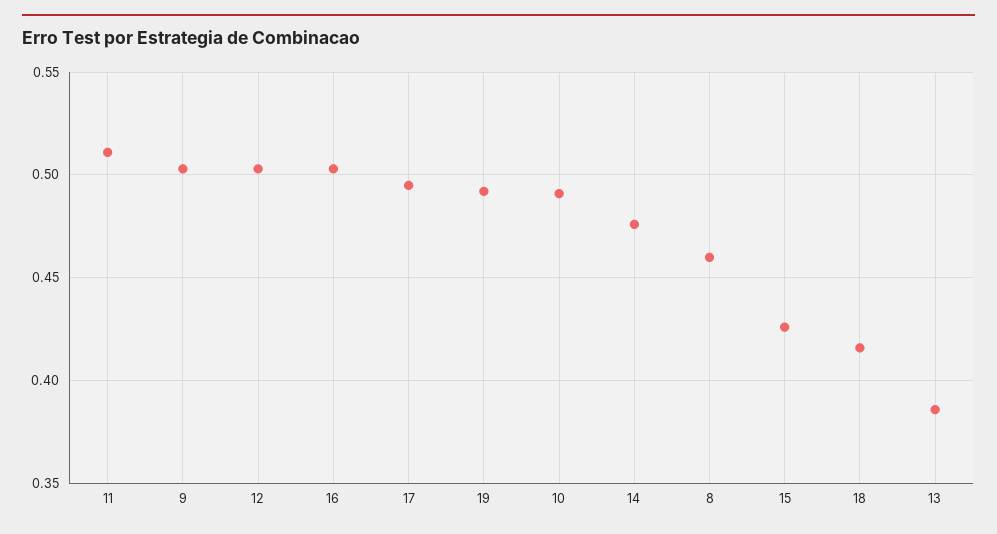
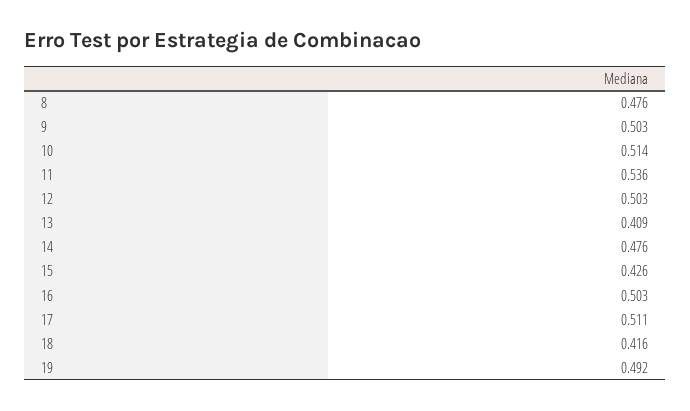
11: 0.51 -> 0.536
17: 0.495 -> 0.511
10: 0.49 -> 0.514
8: 0.46 -> 0.476
13: 0.385 -> 0.409

